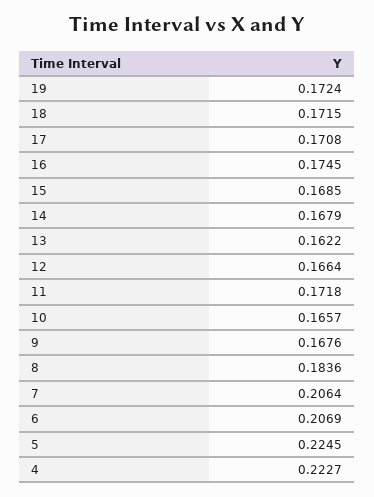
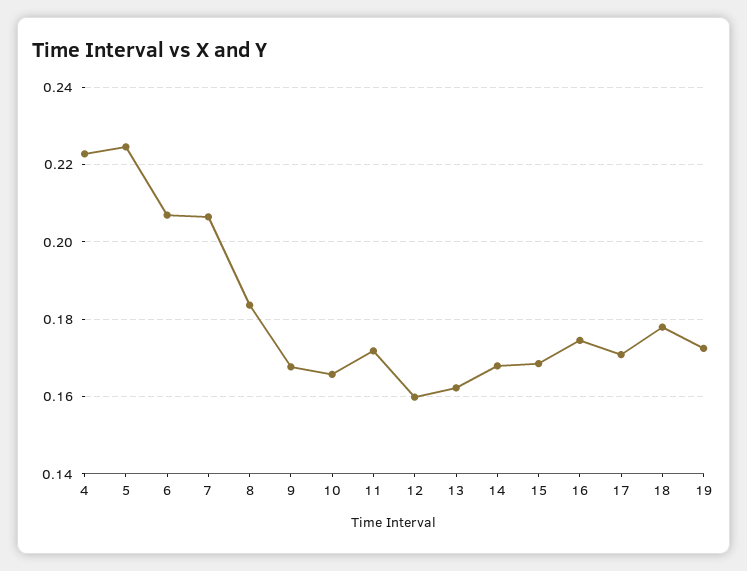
18: 0.1715 -> 0.178
12: 0.1664 -> 0.16

